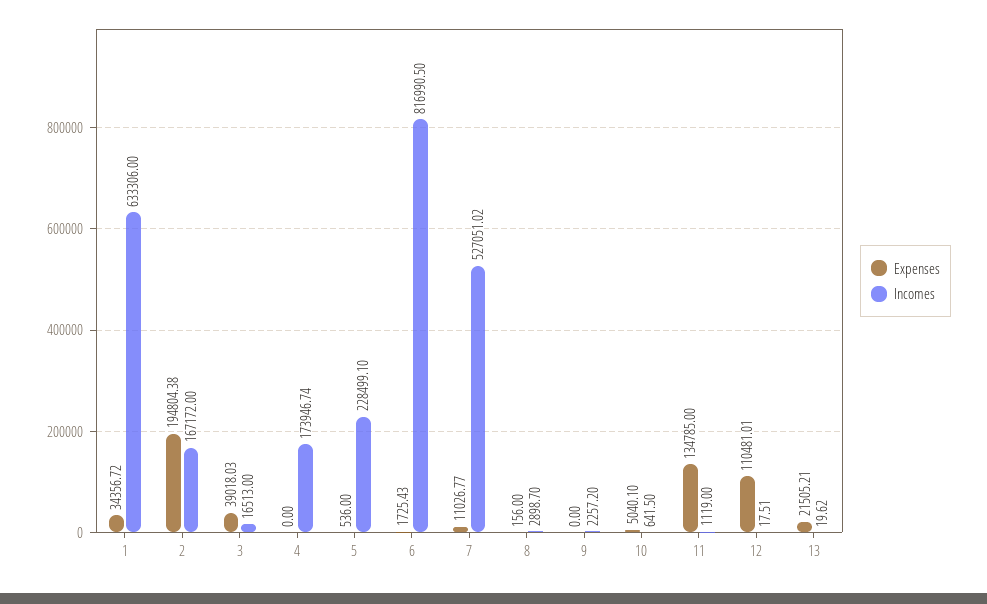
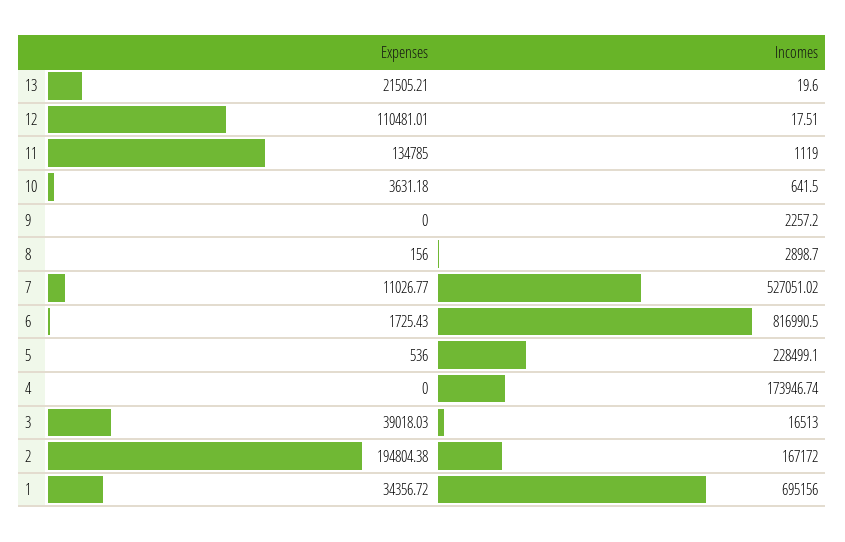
Incomes, 1: 633306 -> 695156
Expenses, 10: 5040.1 -> 3631.18
Incomes, 13: 19.62 -> 19.6

